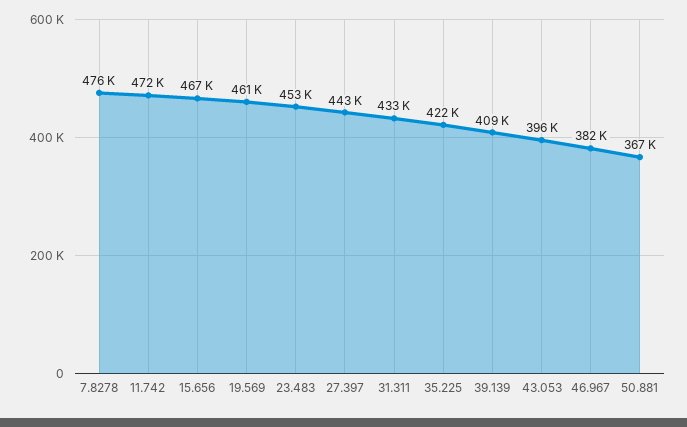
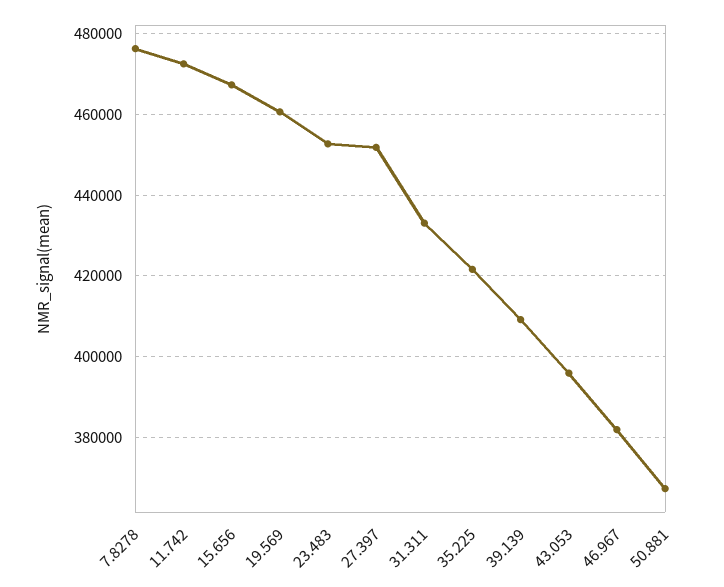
27.397: 443000 -> 452000

